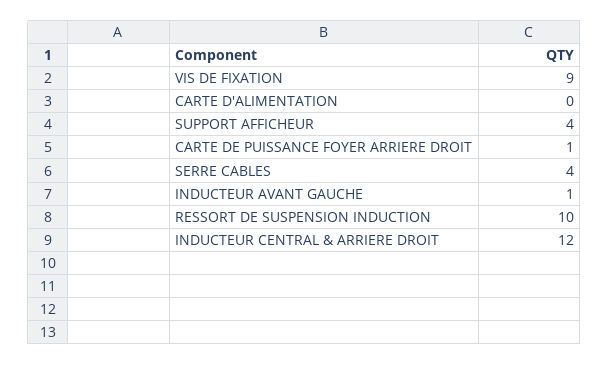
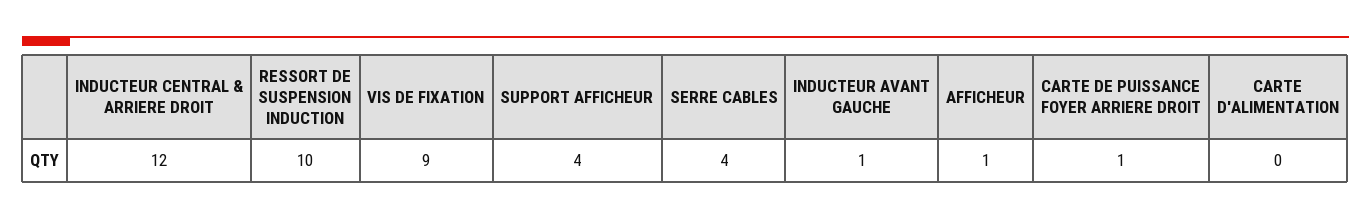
AFFICHEUR: none -> 1

